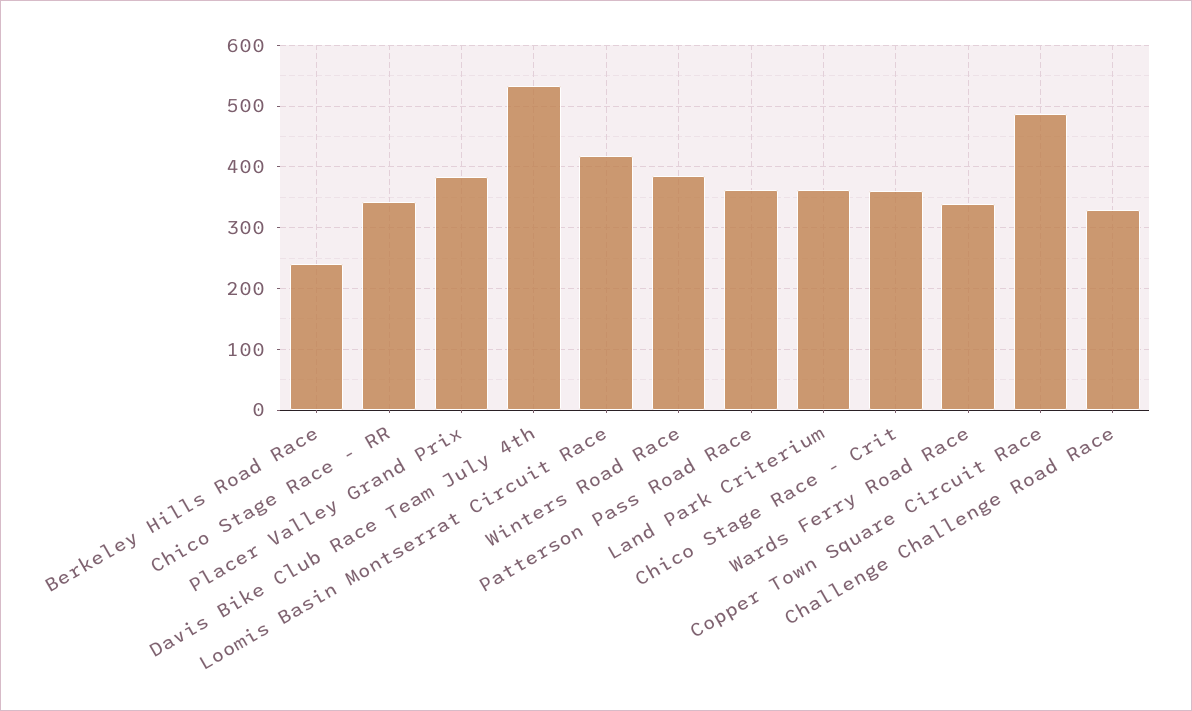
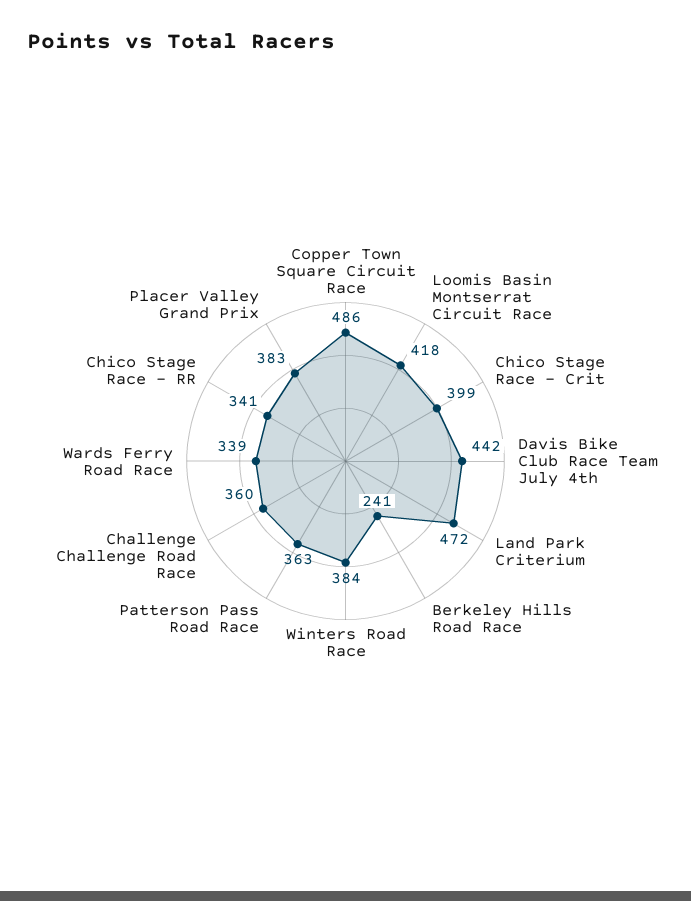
Davis Bike Club Race Team July 4th: 530 -> 442
Land Park Criterium: 360 -> 472
Chico Stage Race - Crit: 360 -> 399
Challenge Challenge Road Race: 330 -> 360

